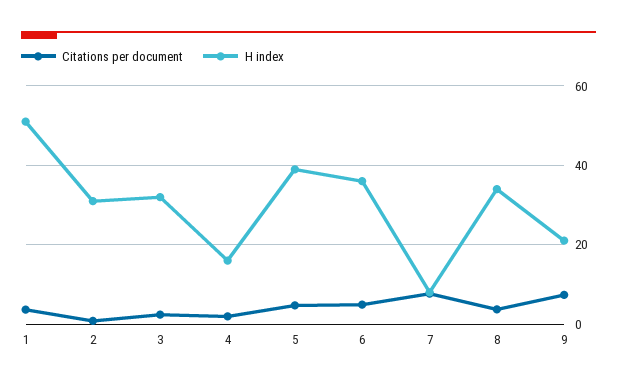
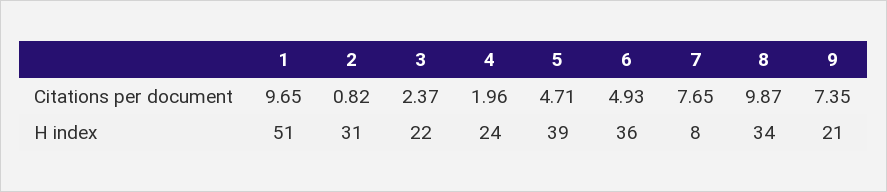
Citations per document, 1: 4 -> 9.65
H index, 3: 32 -> 22
H index, 4: 16 -> 24
Citations per document, 8: 4 -> 9.87

